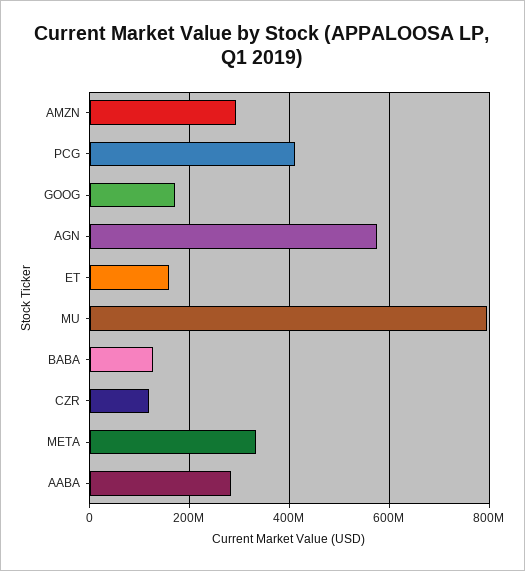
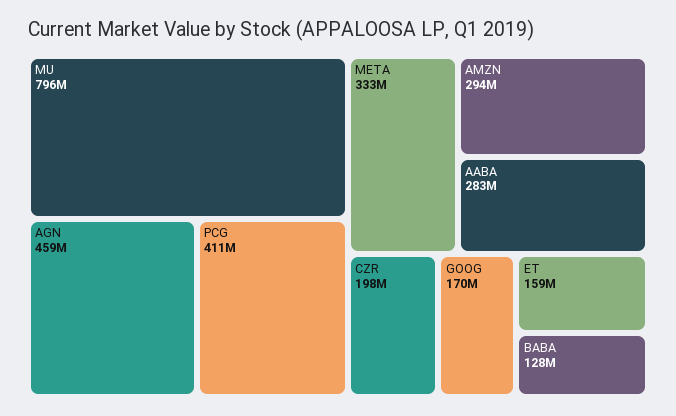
AGN: 580000000 -> 459000000
CZR: 120000000 -> 198000000

